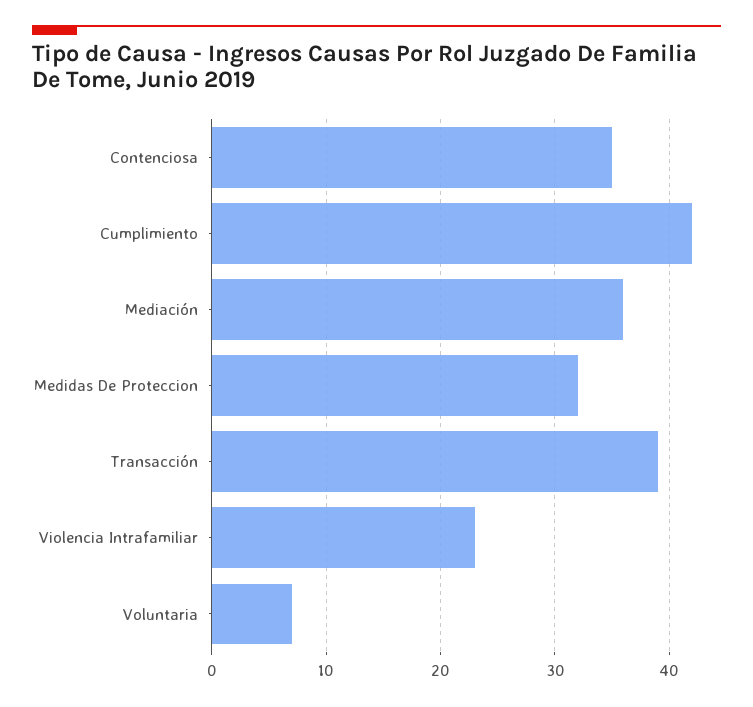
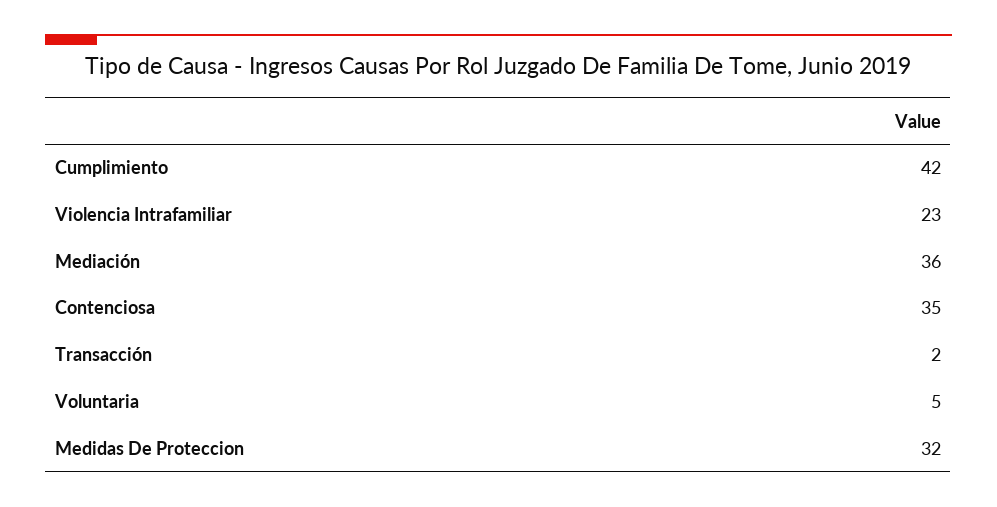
Transacción: 39 -> 2
Voluntaria: 7 -> 5

